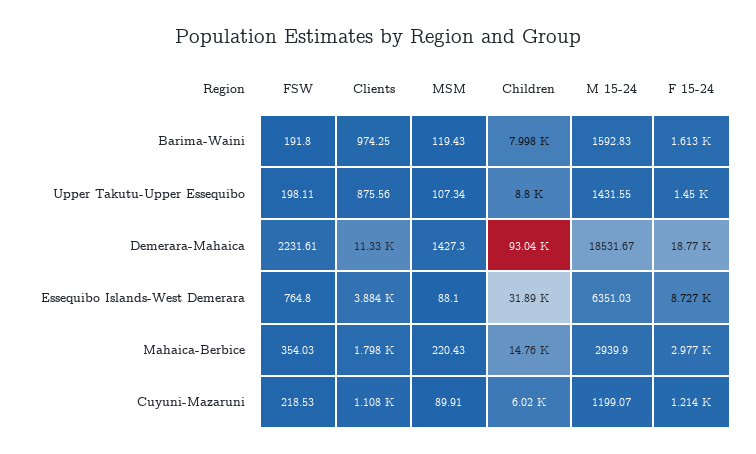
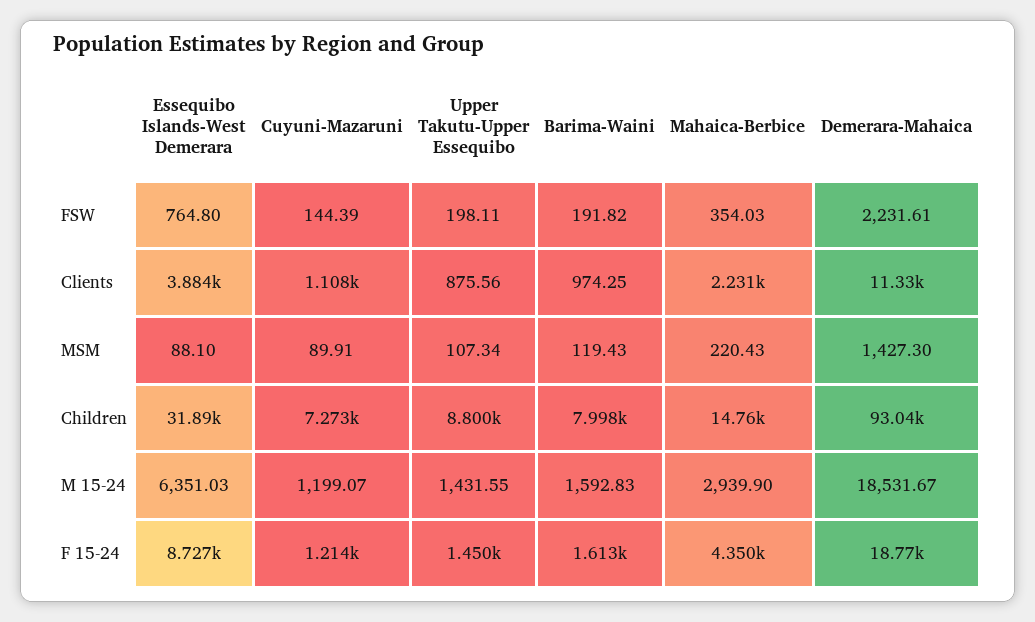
FSW, Barima-Waini: 191.8 -> 191.82
Clients, Mahaica-Berbice: 1798 -> 2231
F 15-24, Mahaica-Berbice: 2977 -> 4350
FSW, Cuyuni-Mazaruni: 218.53 -> 144.39
Children, Cuyuni-Mazaruni: 6020 -> 7273

